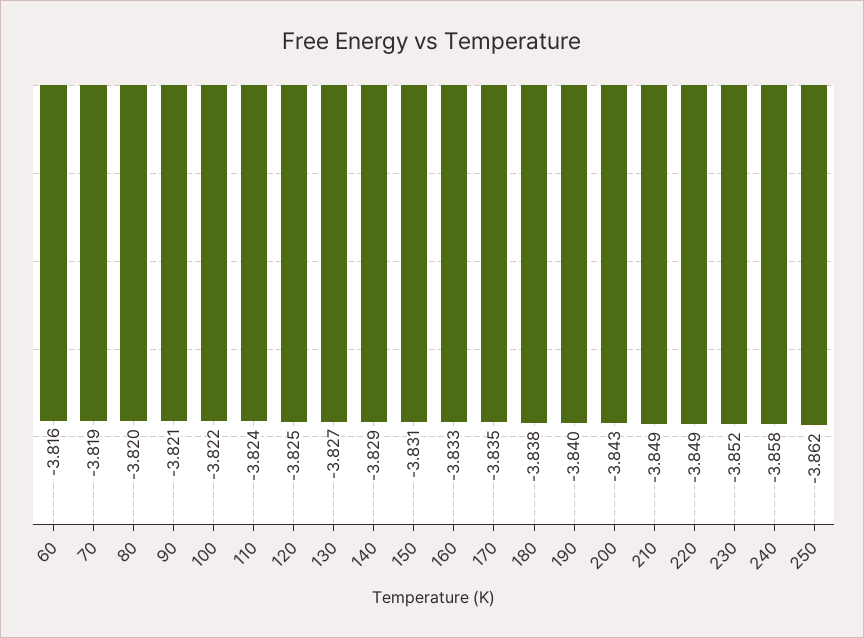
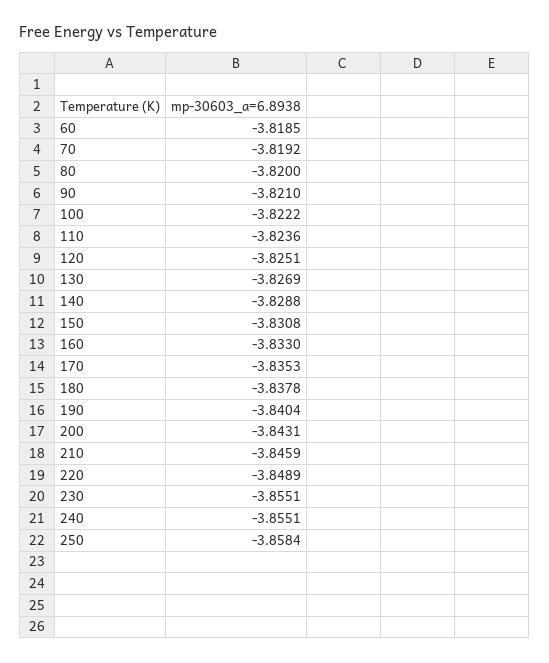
60: -3.816 -> -3.8185
210: -3.849 -> -3.8459
230: -3.852 -> -3.8551
240: -3.858 -> -3.8551
250: -3.862 -> -3.8584

